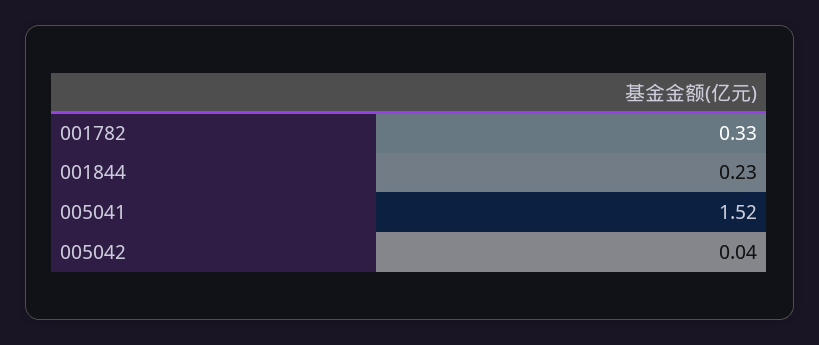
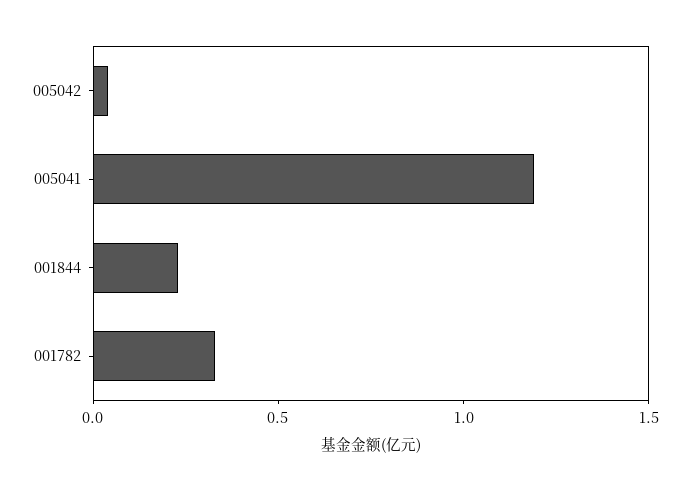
005041: 1.52 -> 1.2

